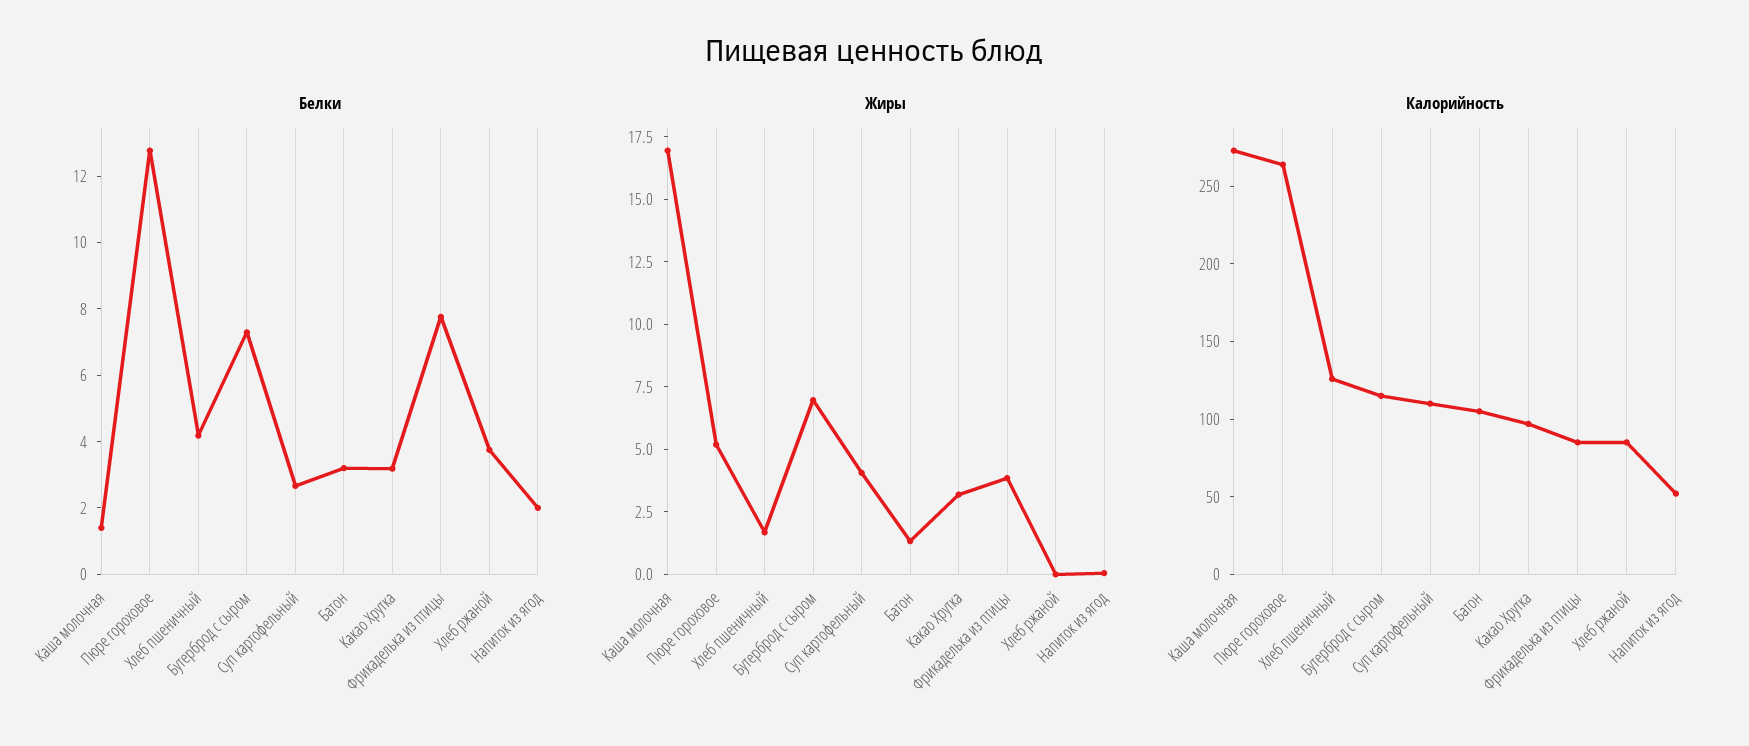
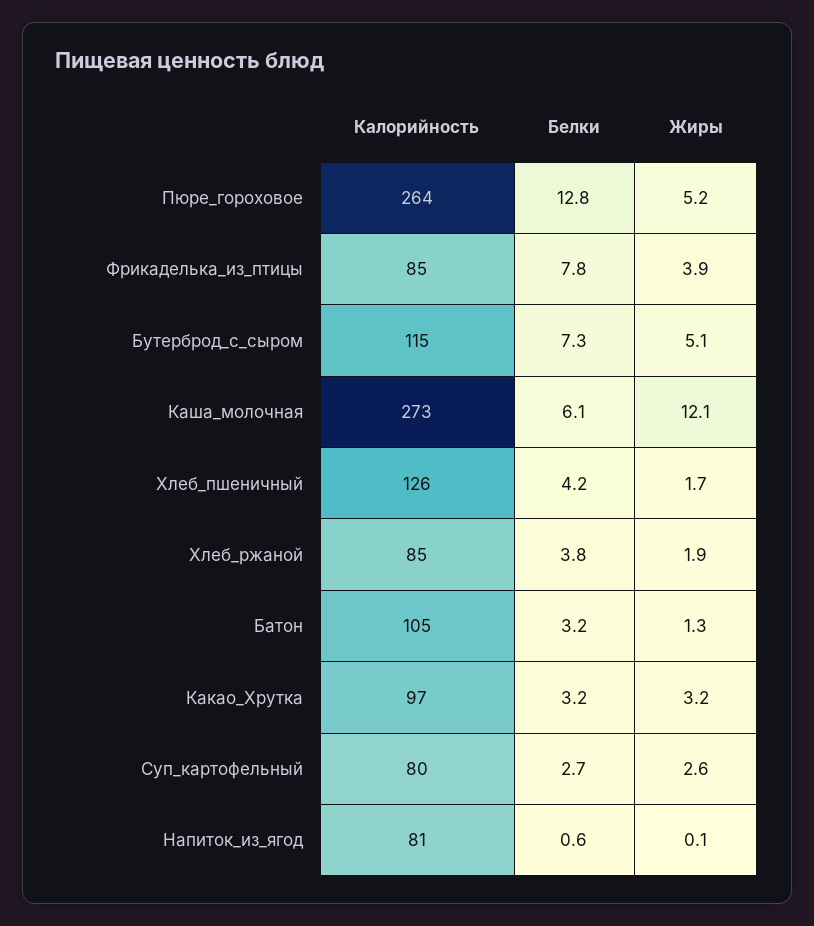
Белки, Каша молочная: 1.5 -> 6.1
Белки, Напиток из ягод: 2 -> 0.6
Жиры, Каша молочная: 17 -> 12.1
Жиры, Бутерброд с сыром: 7 -> 5.1
Жиры, Суп картофельный: 4 -> 2.6
Жиры, Хлеб ржаной: 0 -> 1.9
Калорийность, Суп картофельный: 110 -> 80
Калорийность, Напиток из ягод: 50 -> 81

